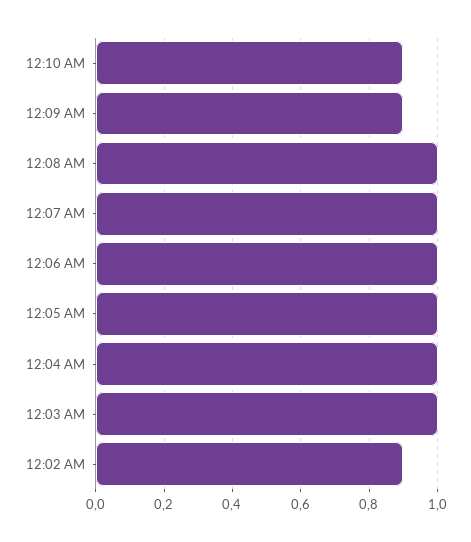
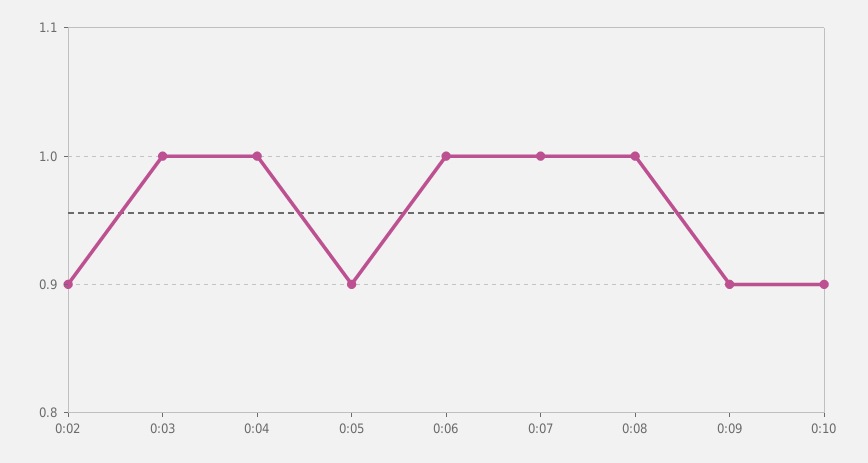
12:05 AM: 1 -> 0.9

